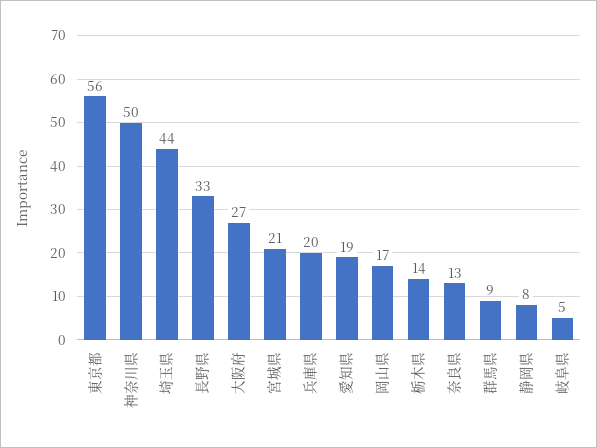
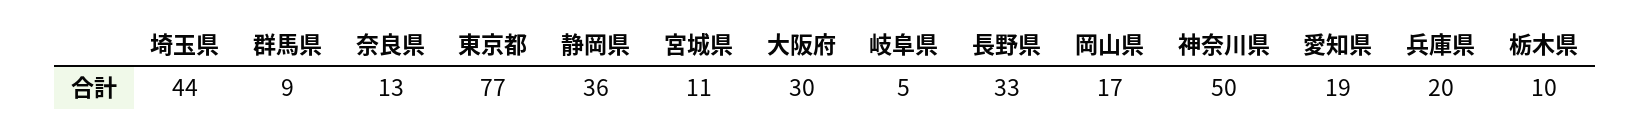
東京都: 56 -> 77
大阪府: 27 -> 30
宮城県: 21 -> 11
栃木県: 14 -> 10
静岡県: 8 -> 36

